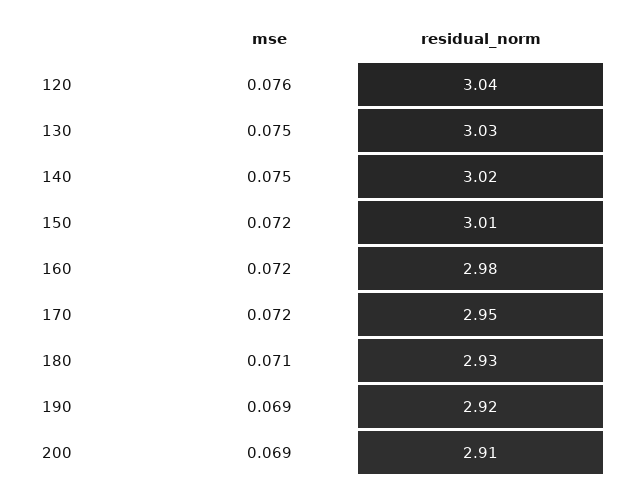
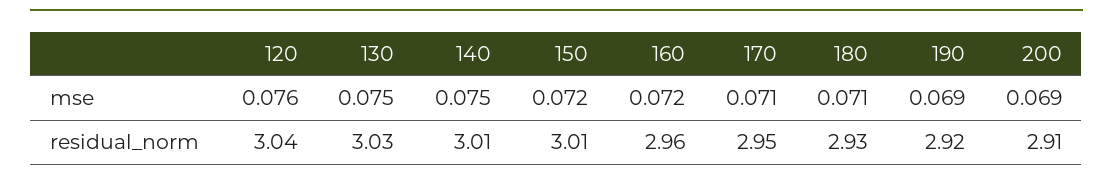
residual_norm, 140: 3.02 -> 3.01
residual_norm, 160: 2.98 -> 2.96
mse, 170: 0.072 -> 0.071

